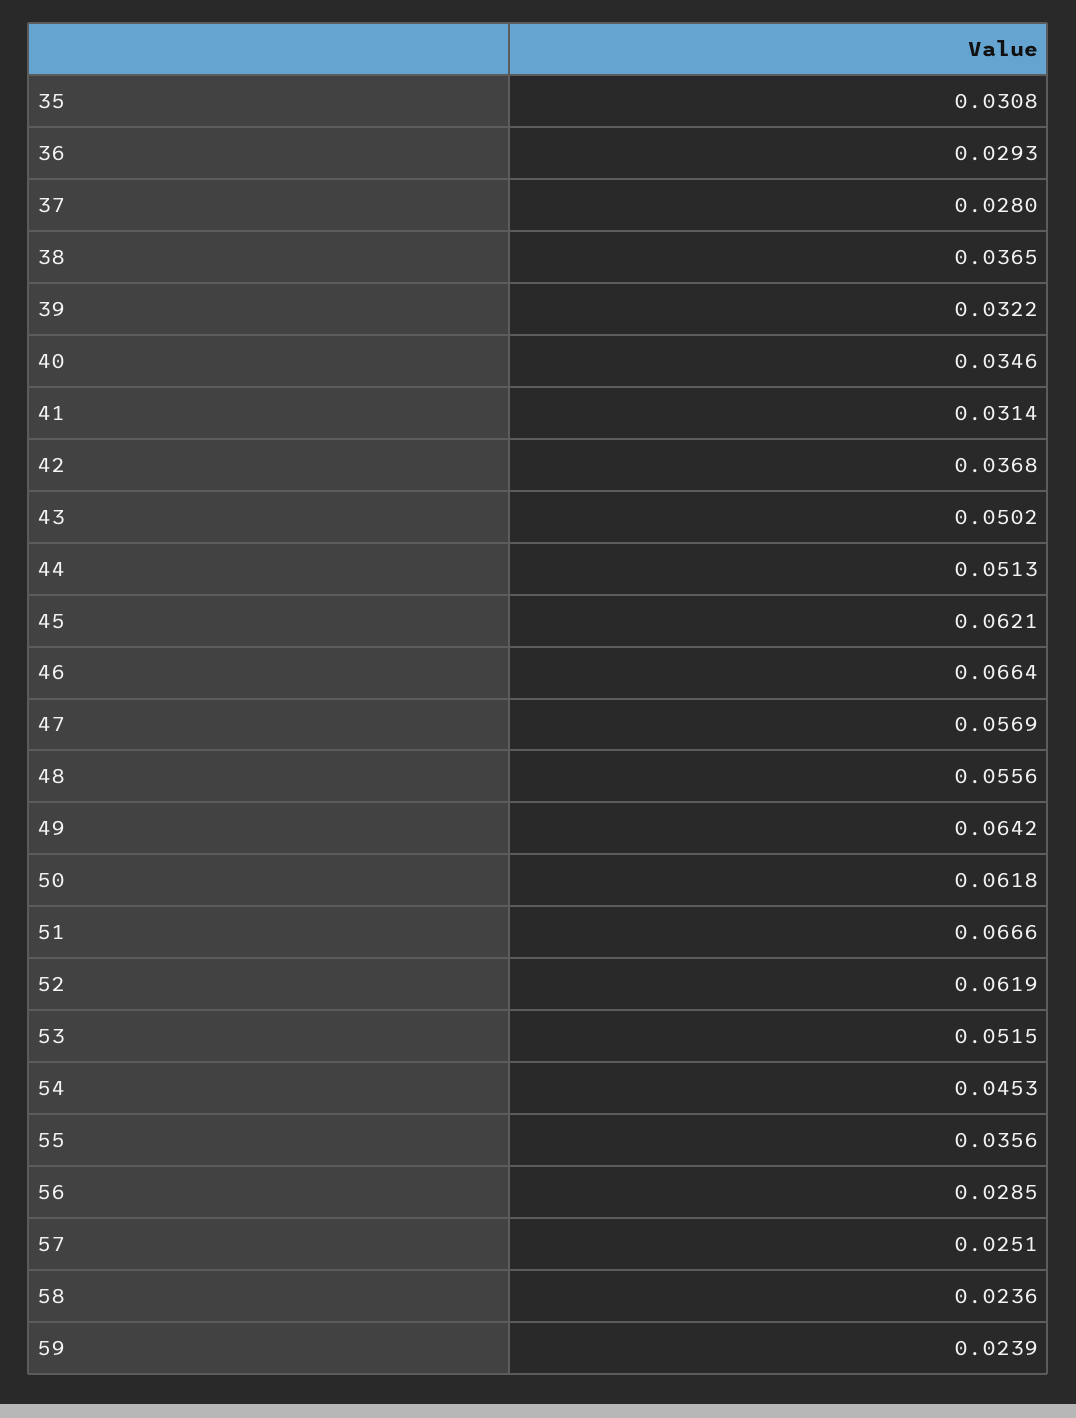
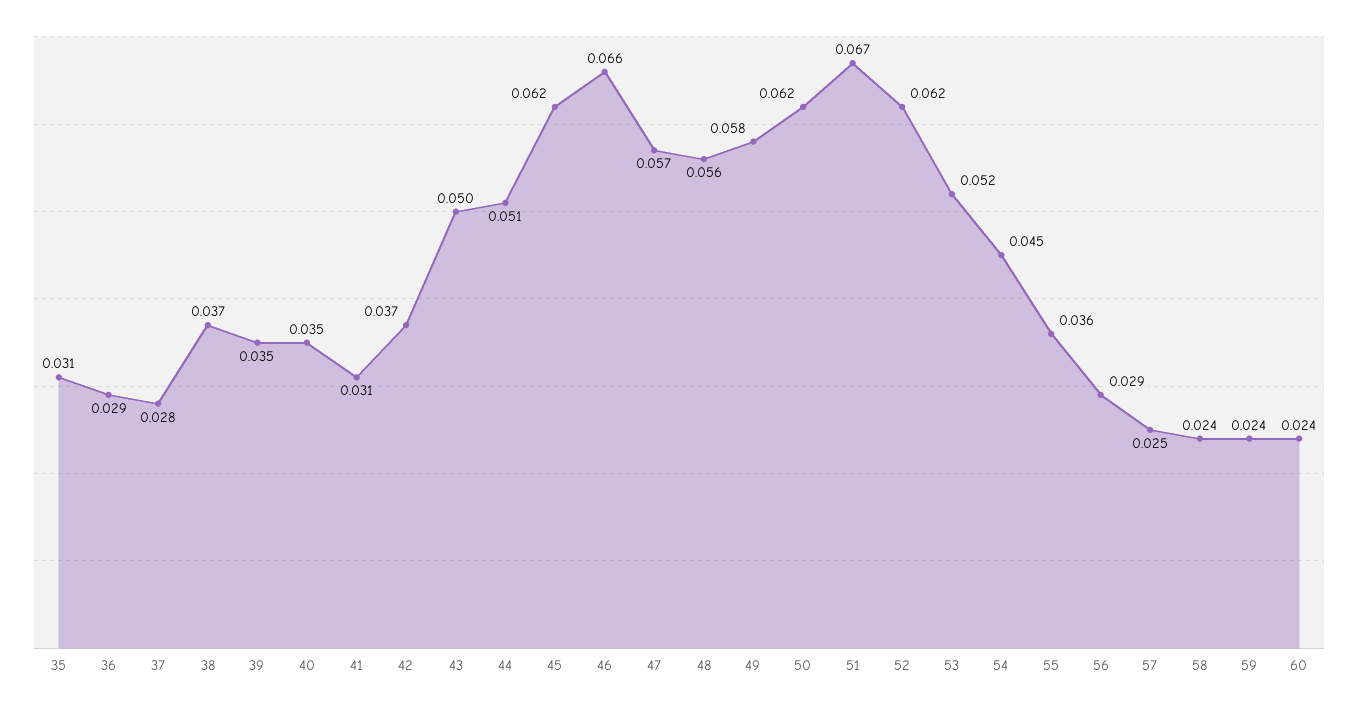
39: 0.0322 -> 0.035
49: 0.0642 -> 0.058
60: none -> 0.024

